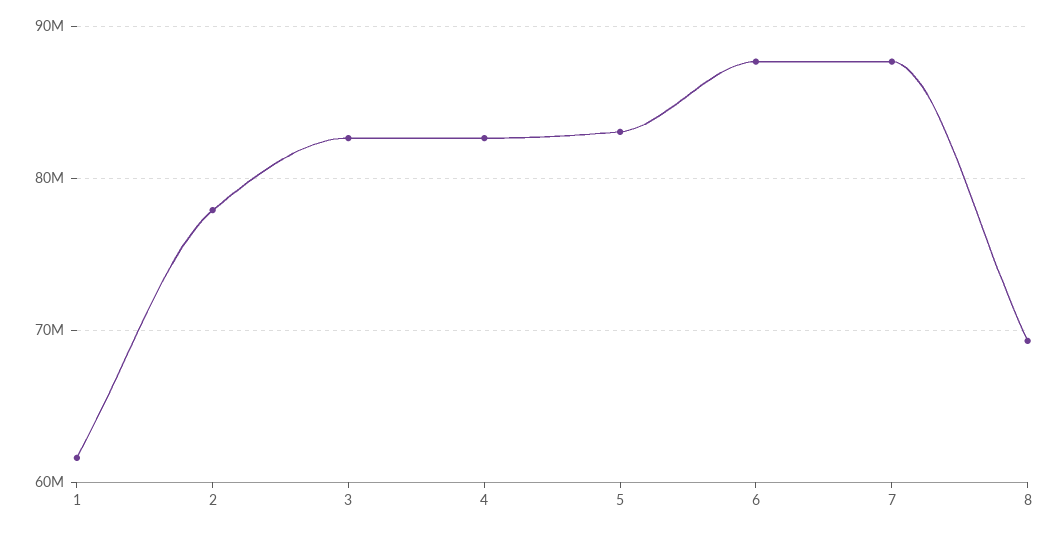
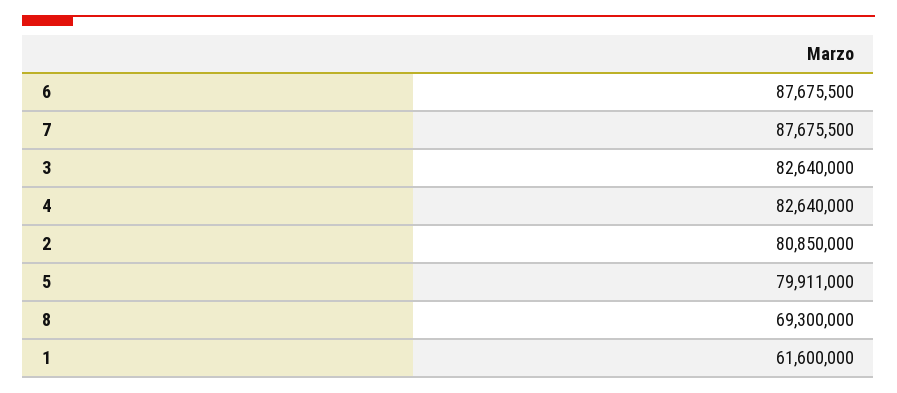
2: 78000000 -> 80850000
5: 83000000 -> 79911000

